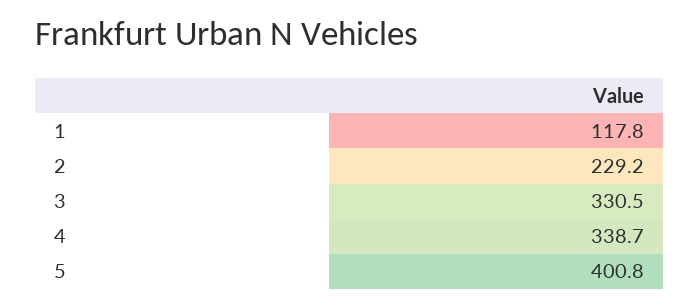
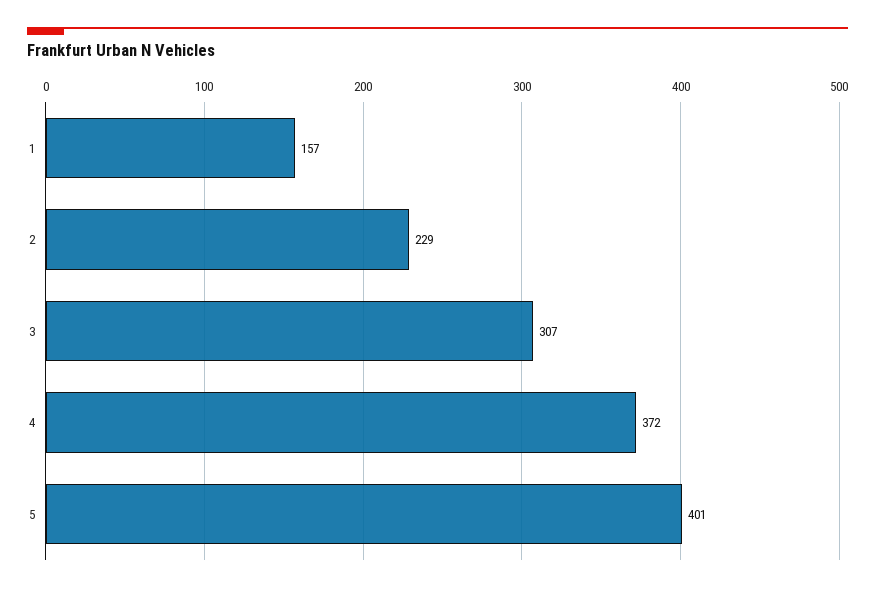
1: 117.8 -> 157
3: 330.5 -> 307
4: 338.7 -> 372

